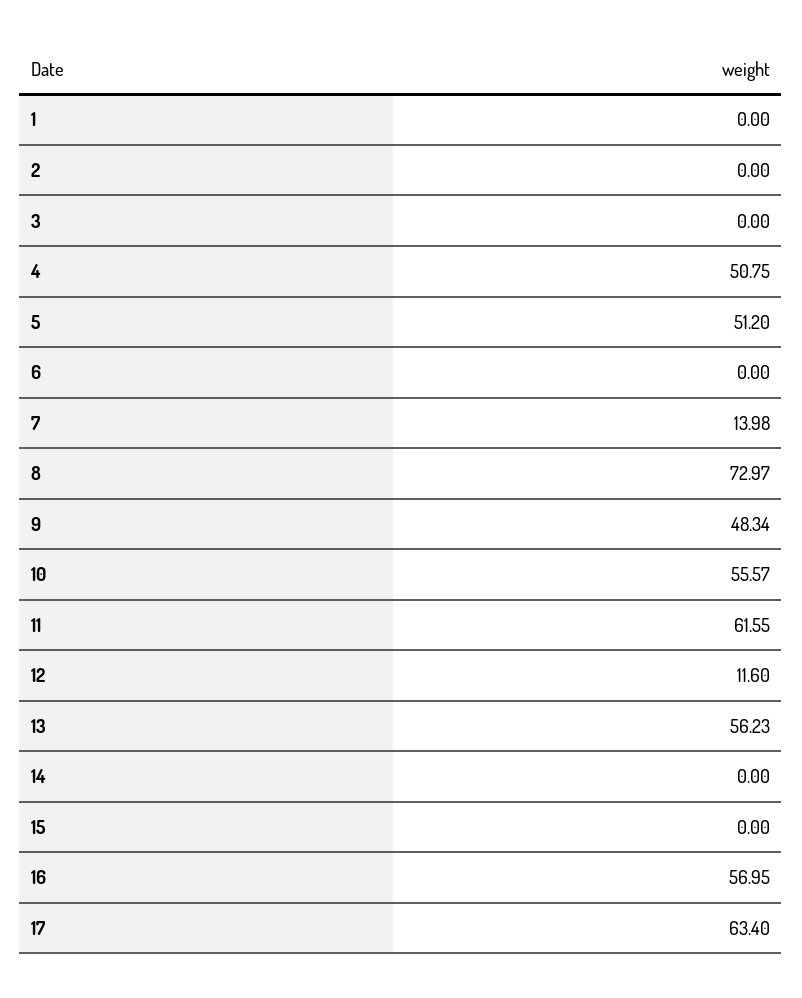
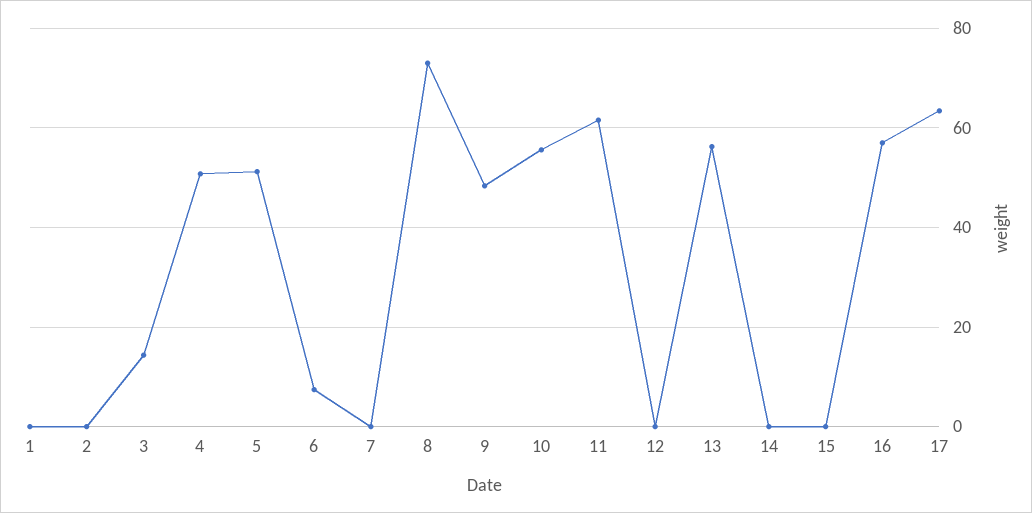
3: 0 -> 14
6: 0 -> 8
7: 13.98 -> 0
12: 11.6 -> 0

